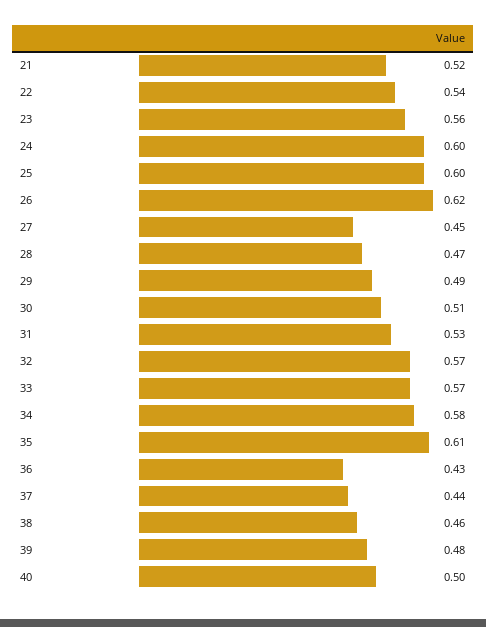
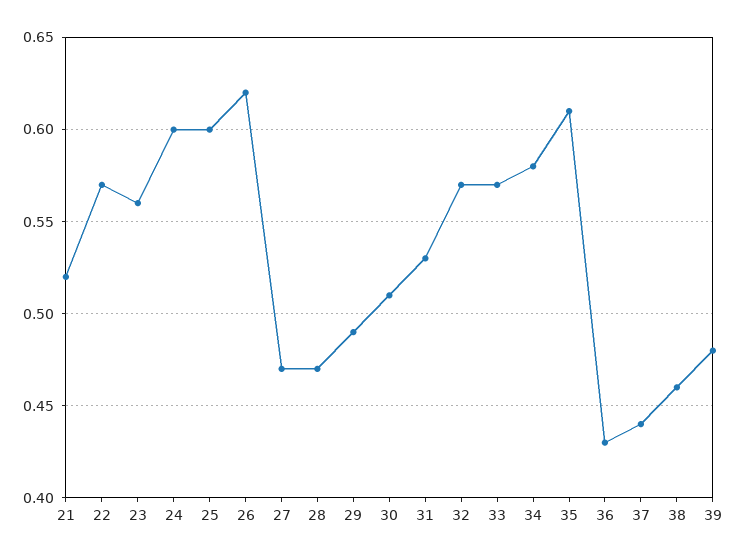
22: 0.54 -> 0.57
27: 0.45 -> 0.47
40: 0.5 -> none

